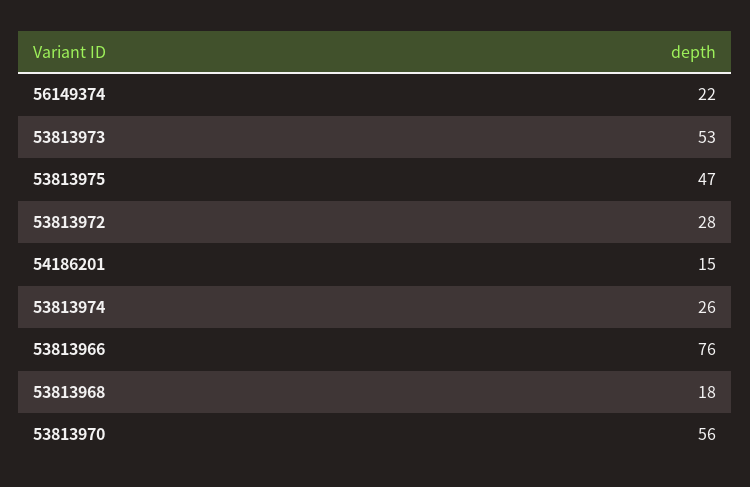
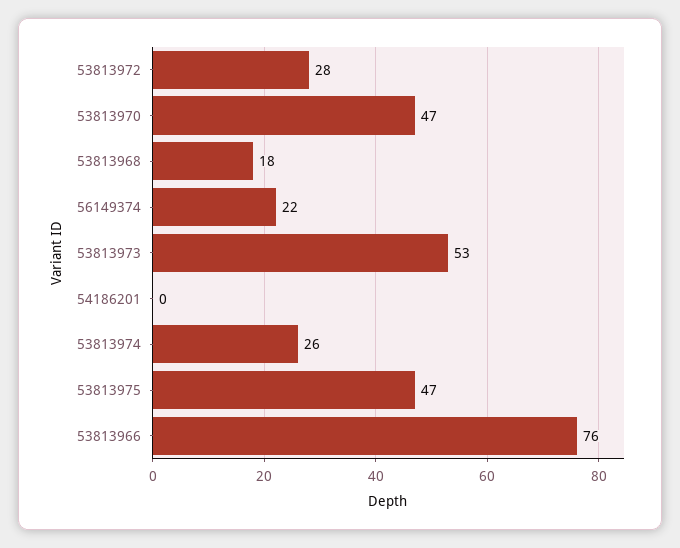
54186201: 15 -> 0
53813970: 56 -> 47

